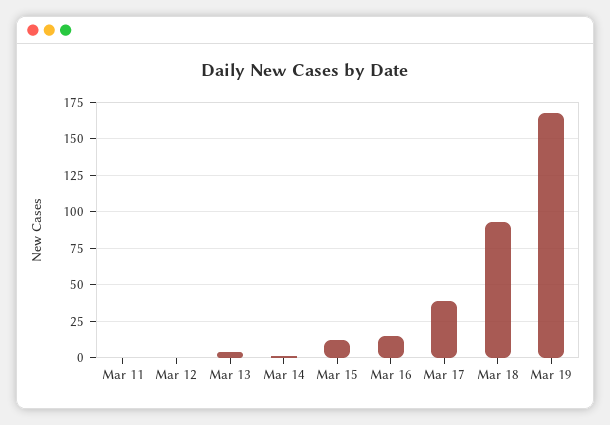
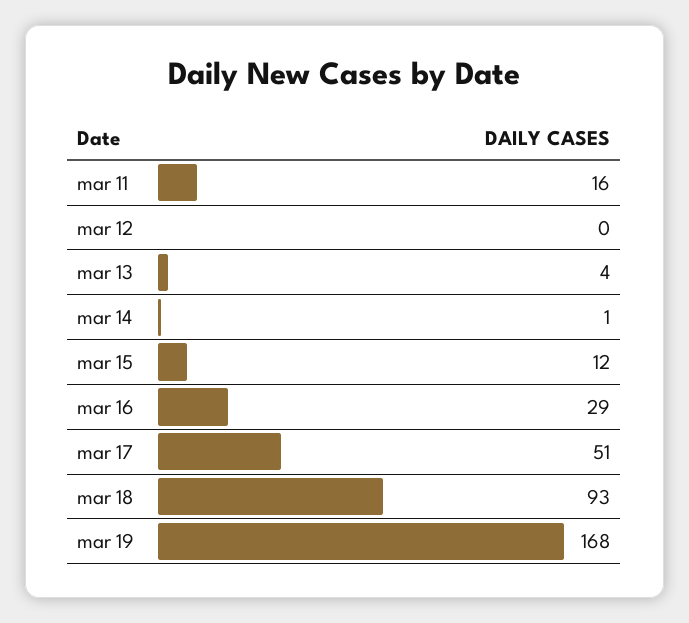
Mar 11: 0 -> 16
Mar 16: 15 -> 29
Mar 17: 40 -> 51

